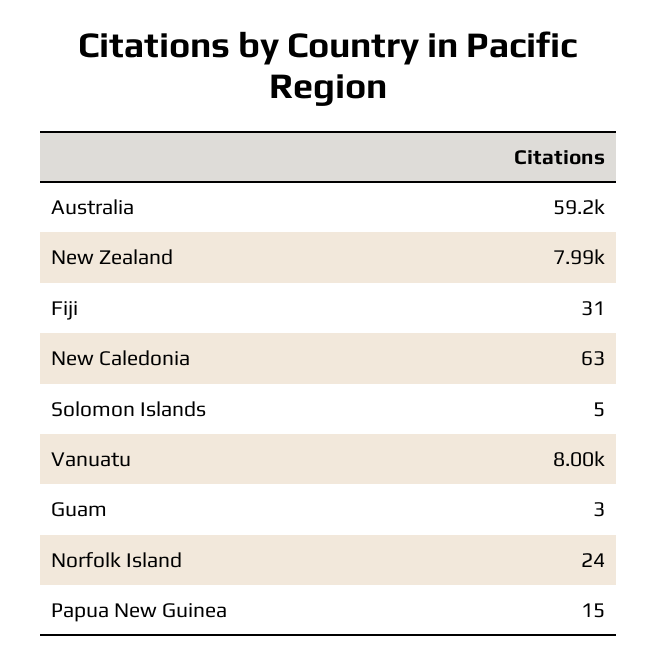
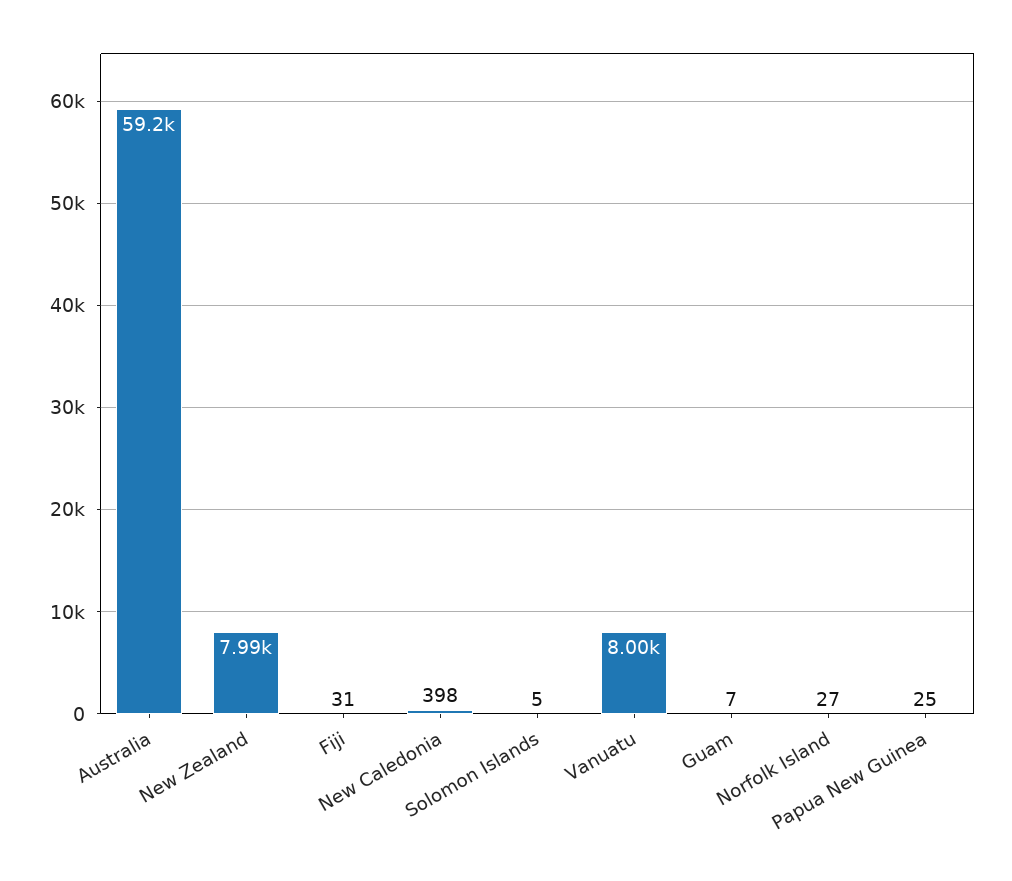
New Caledonia: 63 -> 398
Guam: 3 -> 7
Norfolk Island: 24 -> 27
Papua New Guinea: 15 -> 25

